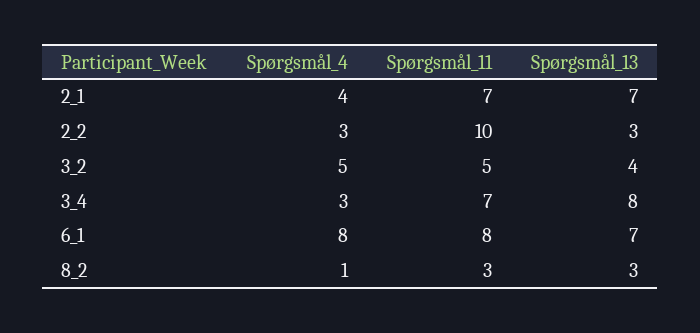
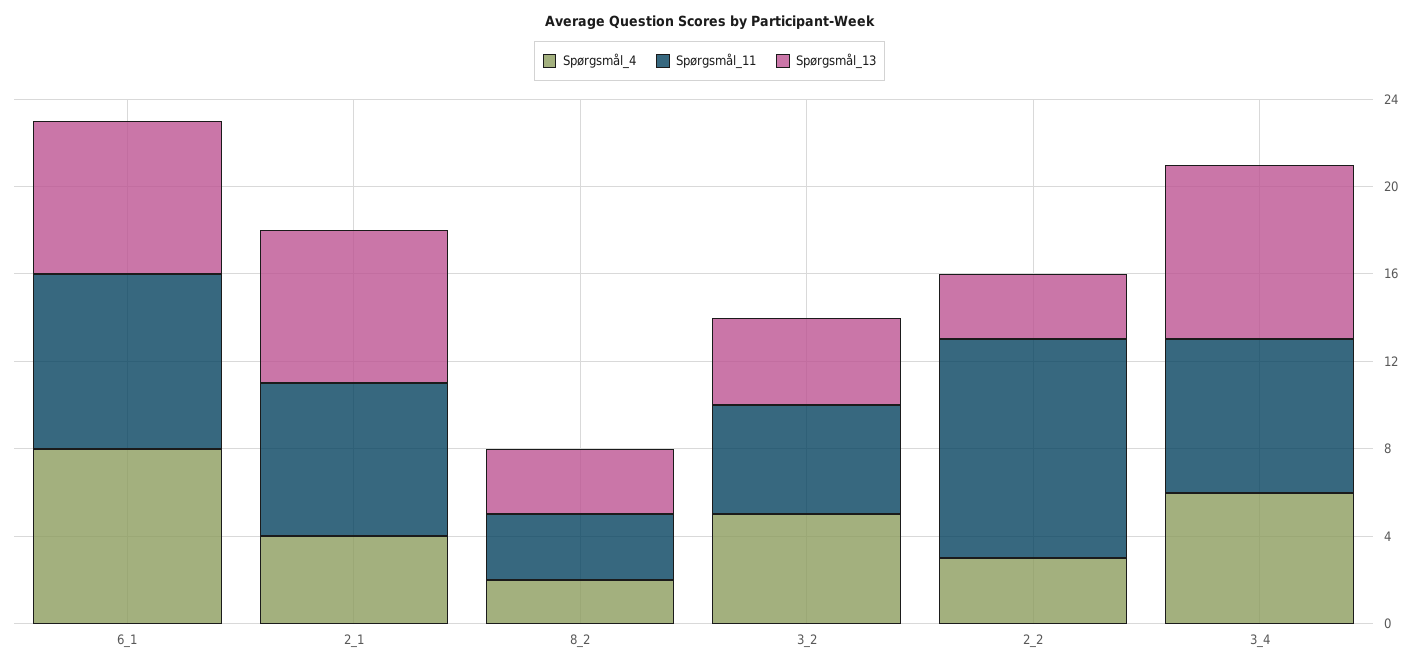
Spørgsmål_4, 3_4: 3 -> 6
Spørgsmål_4, 8_2: 1 -> 2

